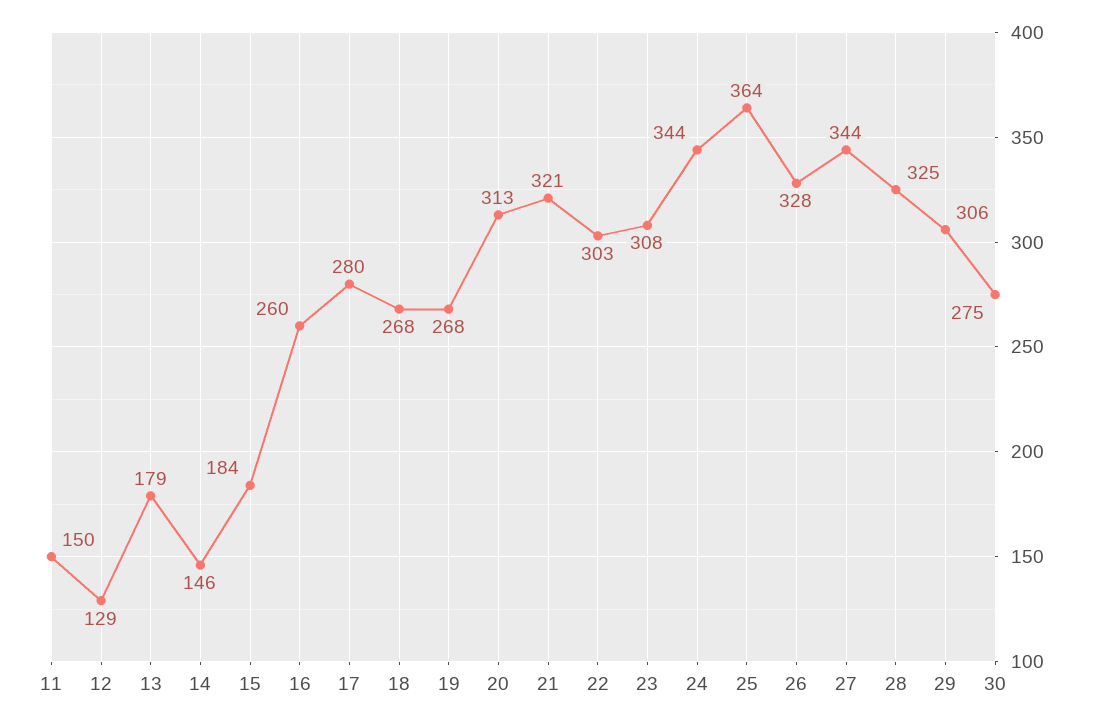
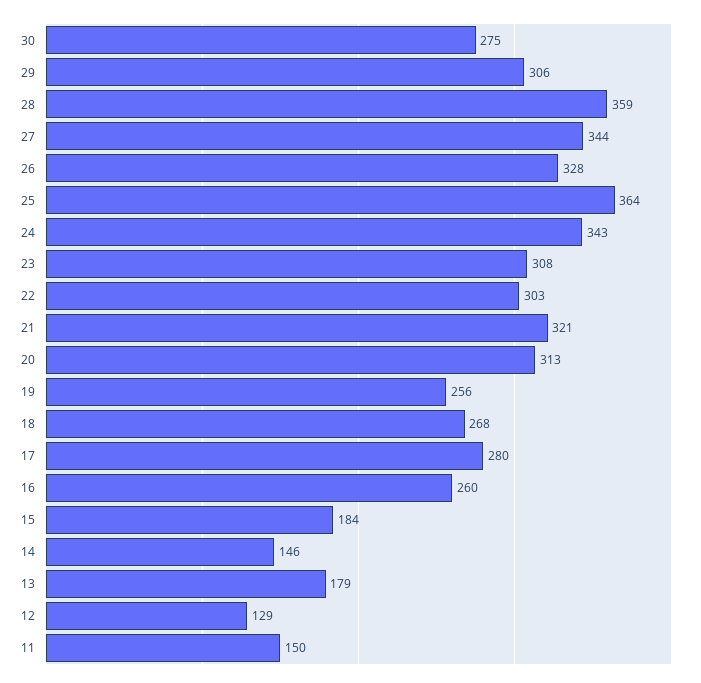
19: 268 -> 256
24: 344 -> 343
28: 325 -> 359

